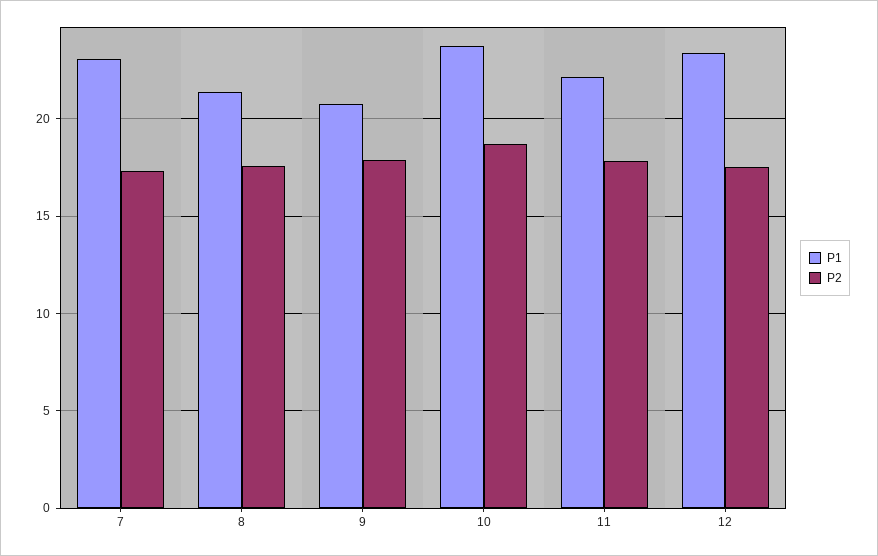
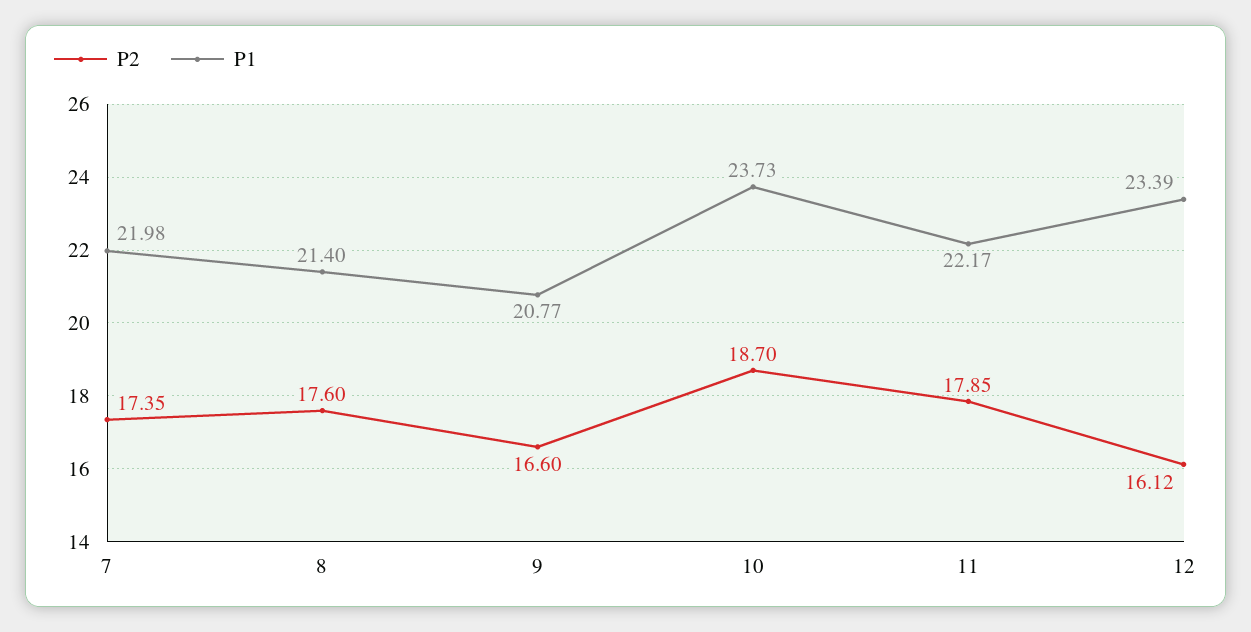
P1, 7: 23 -> 21.98
P2, 9: 18 -> 16.6
P2, 12: 17.5 -> 16.12

